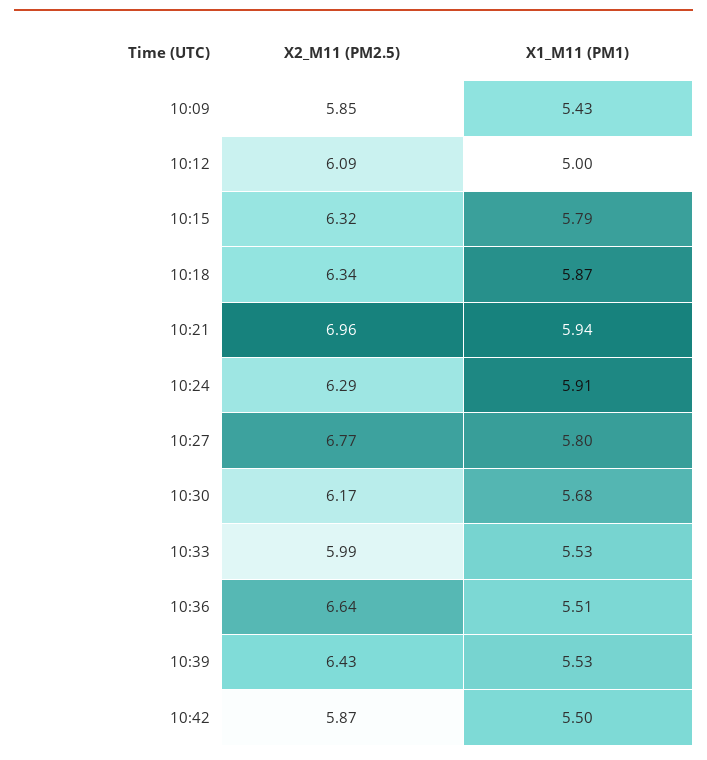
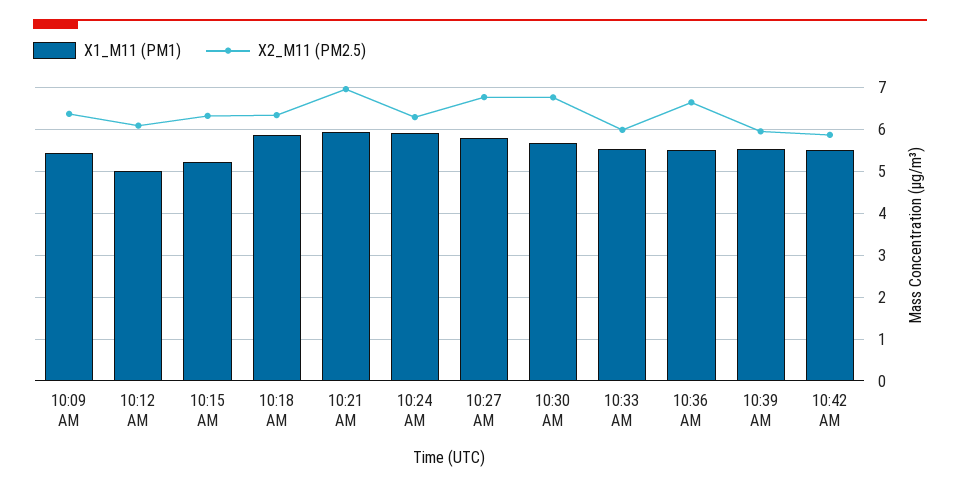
X2_M11 (PM2.5), 10:09: 5.85 -> 6.4
X1_M11 (PM1), 10:15: 5.79 -> 5.2
X2_M11 (PM2.5), 10:30: 6.17 -> 6.8
X2_M11 (PM2.5), 10:39: 6.43 -> 6

